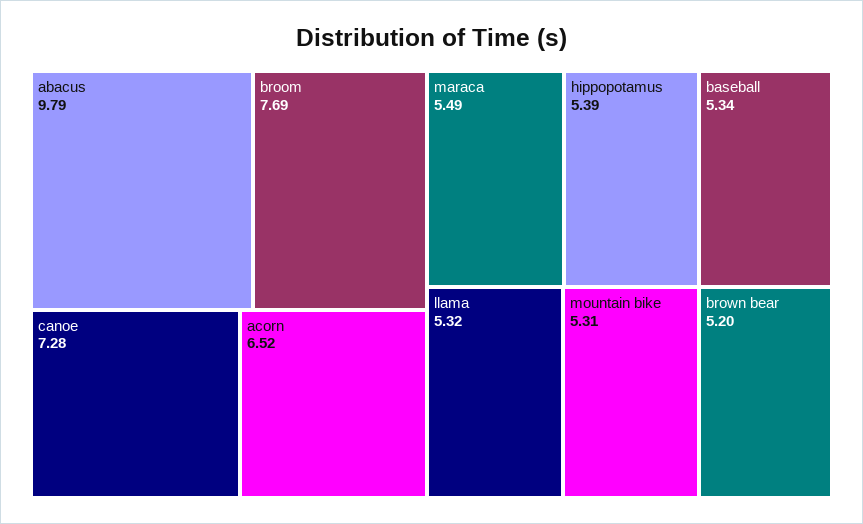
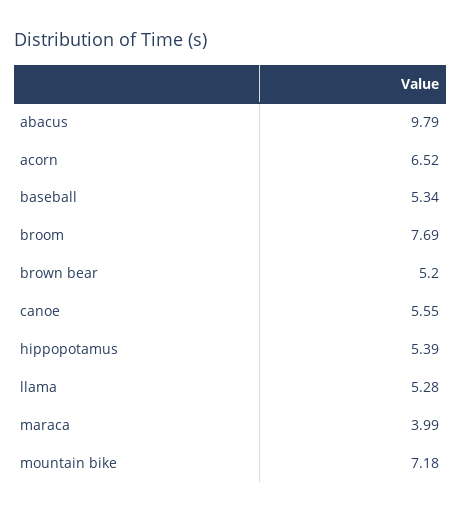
canoe: 7.28 -> 5.55
maraca: 5.49 -> 3.99
llama: 5.32 -> 5.28
mountain bike: 5.31 -> 7.18

